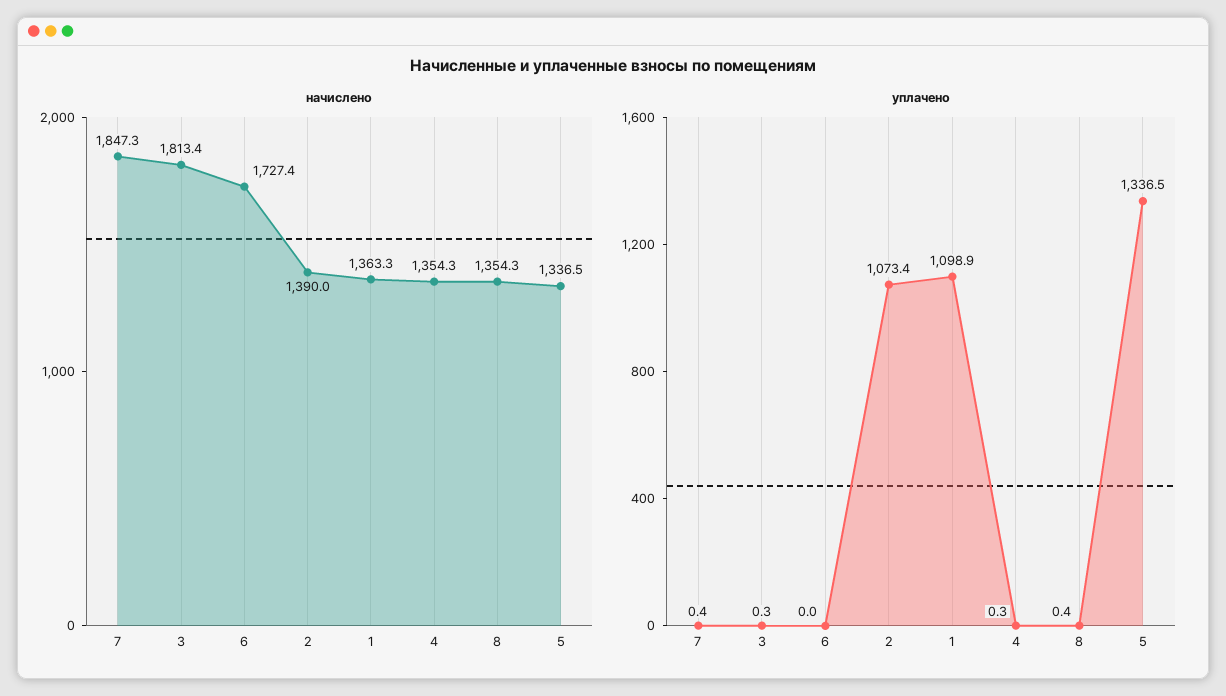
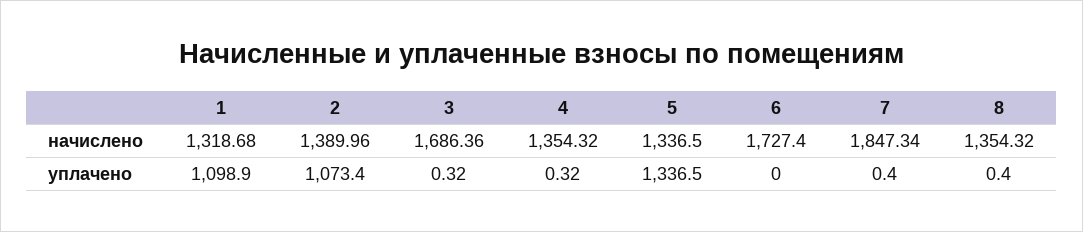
начислено, 3: 1813.4 -> 1686.36
начислено, 1: 1363.3 -> 1318.68

